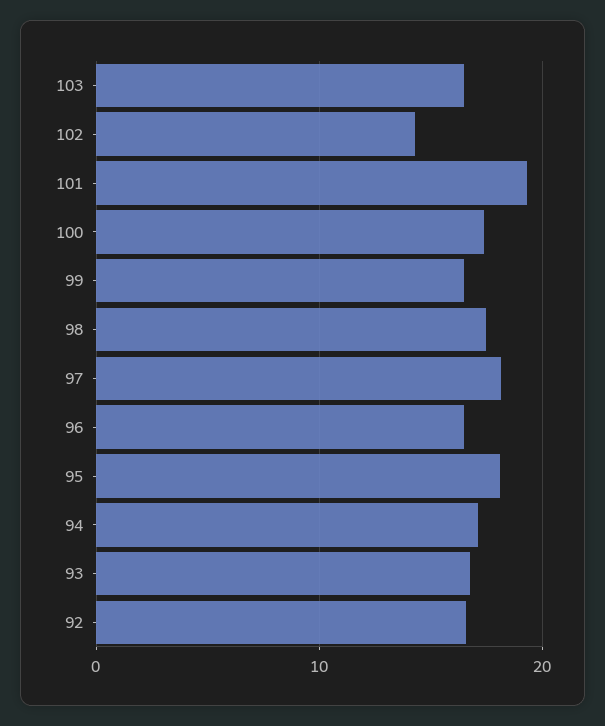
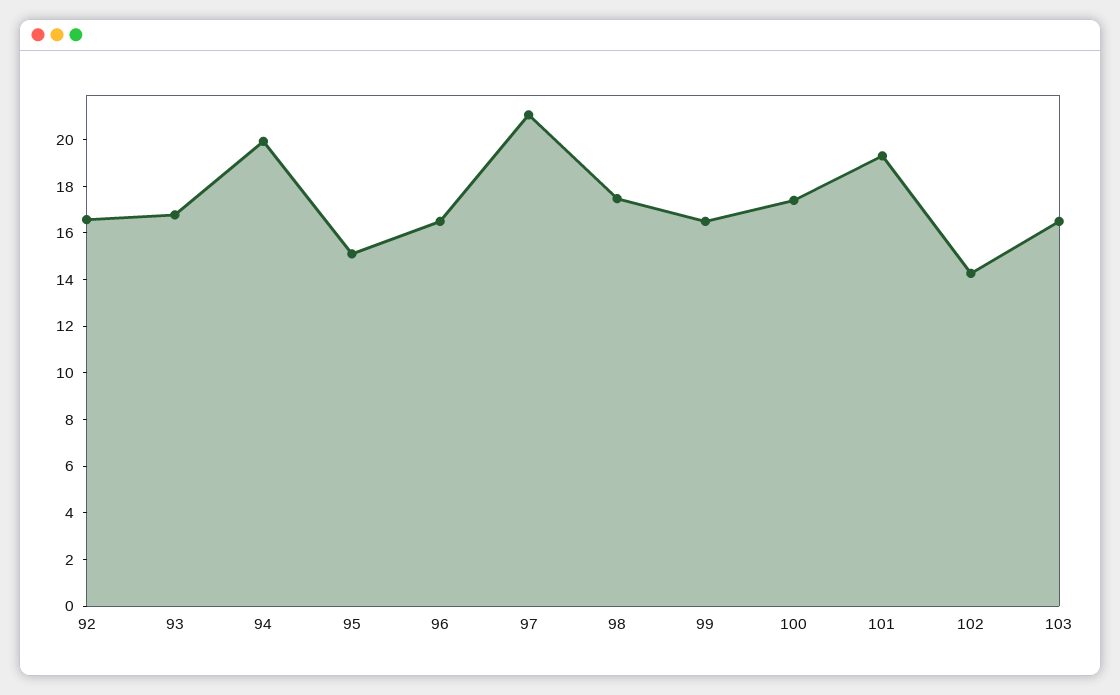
97: 18 -> 21
95: 18 -> 15
94: 17 -> 20

